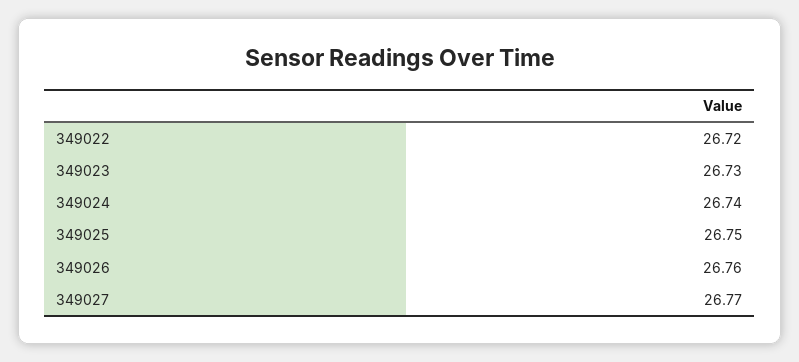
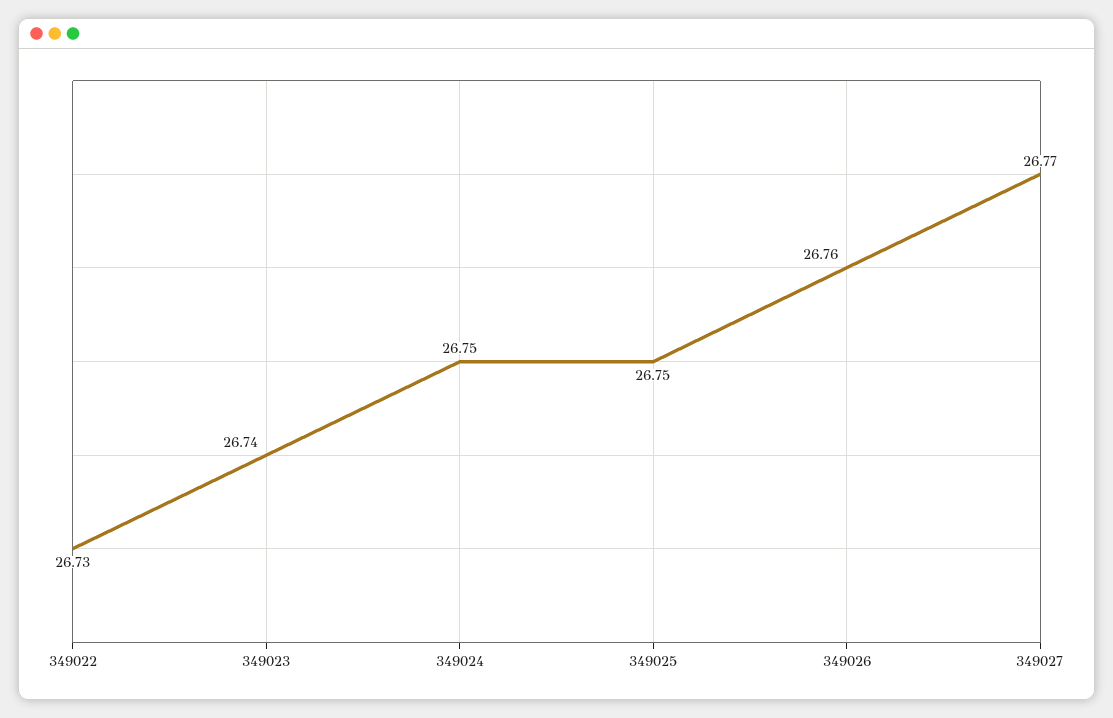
349022: 26.72 -> 26.73
349023: 26.73 -> 26.74
349024: 26.74 -> 26.75

